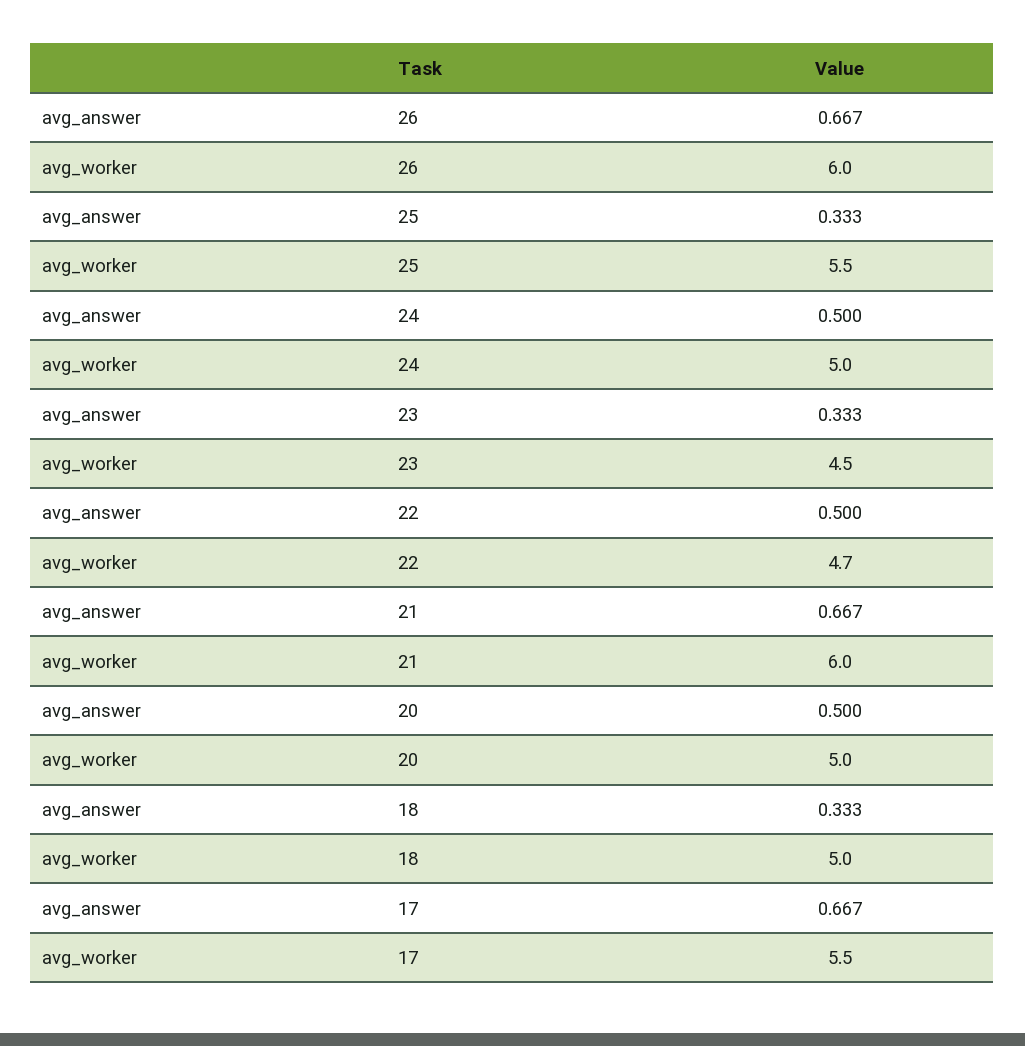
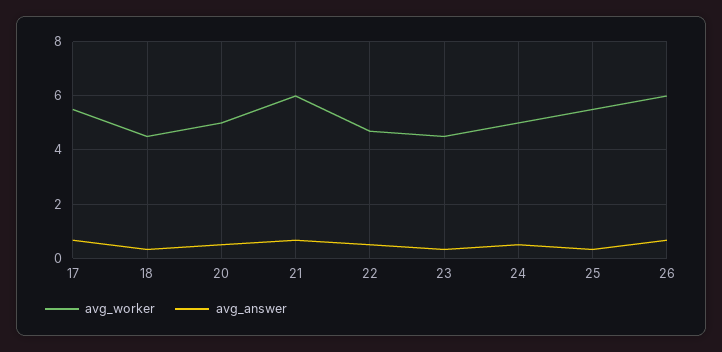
avg_worker, 18: 5 -> 4.5

